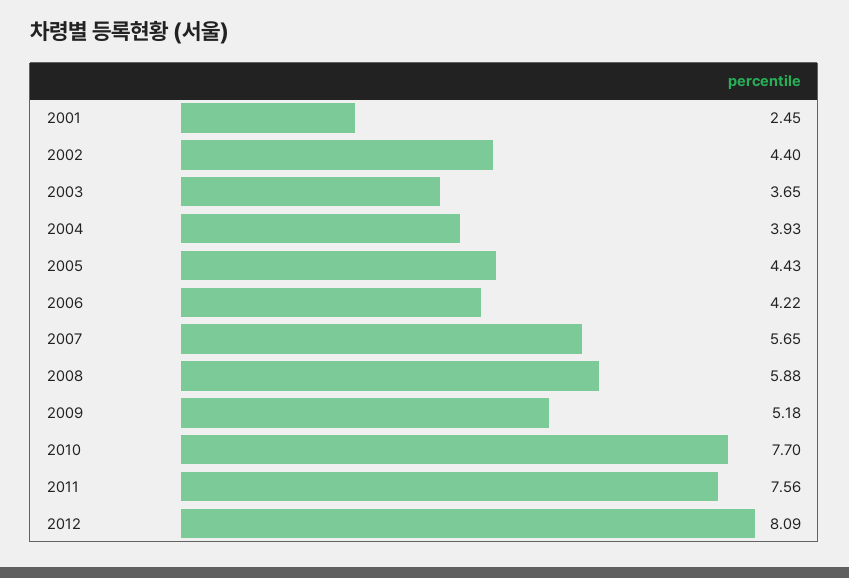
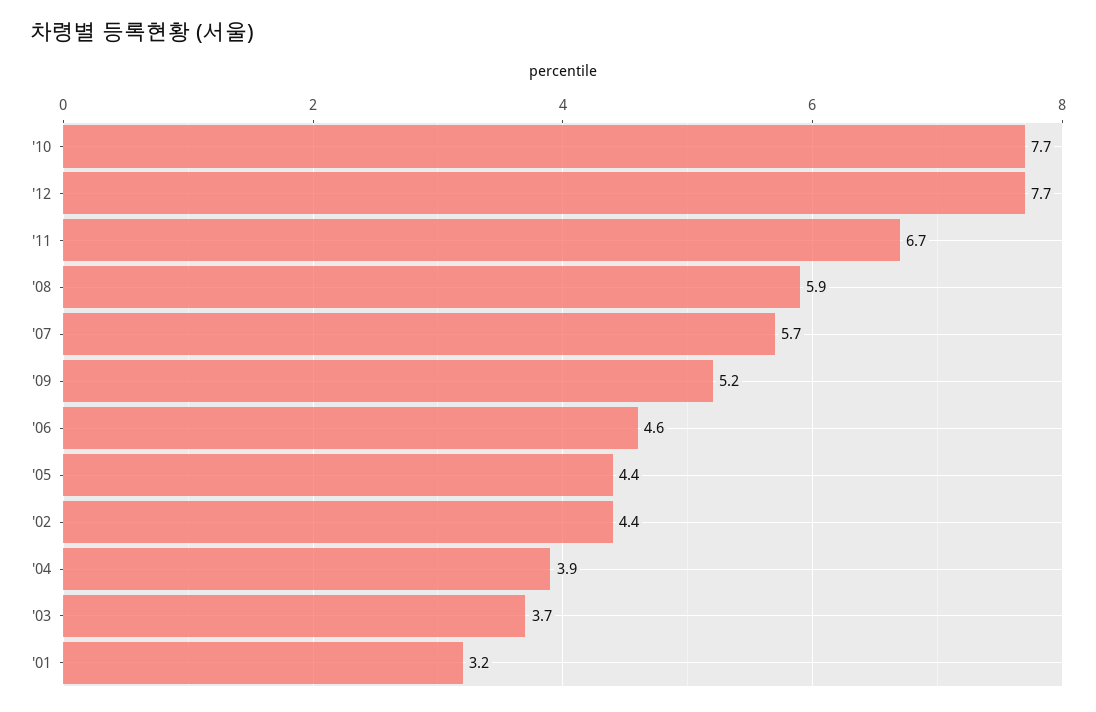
2001: 2.45 -> 3.2
2006: 4.22 -> 4.6
2011: 7.56 -> 6.7
2012: 8.09 -> 7.7

